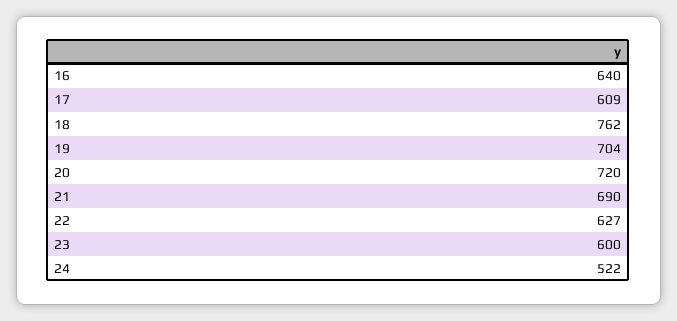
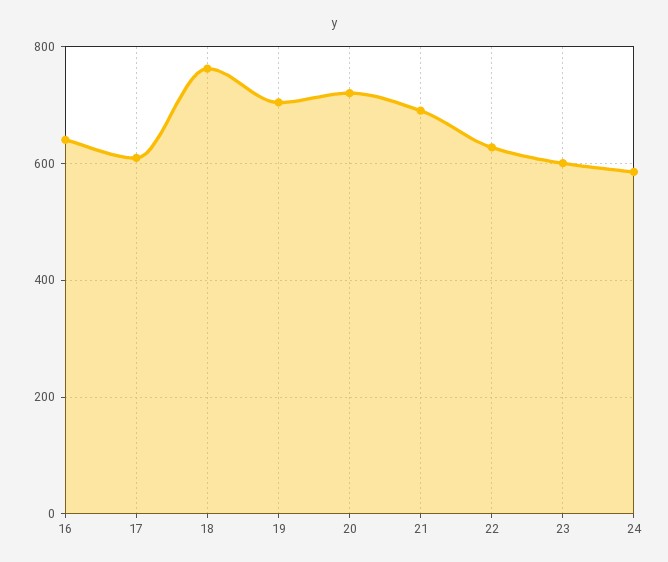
24: 522 -> 580

